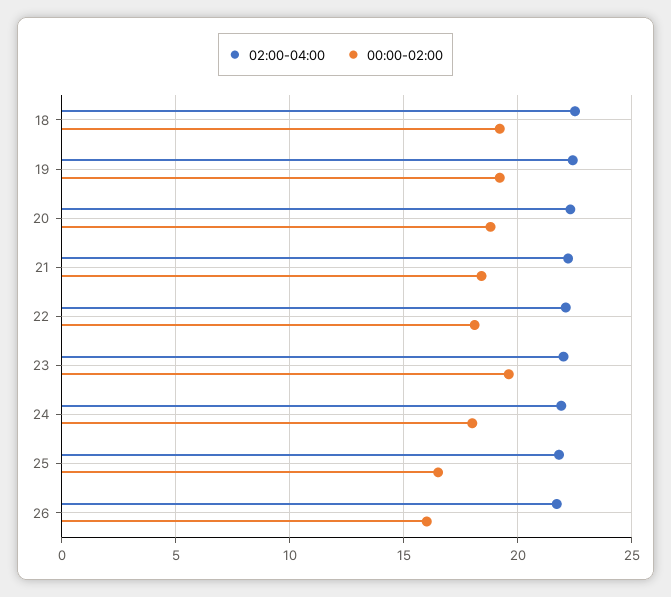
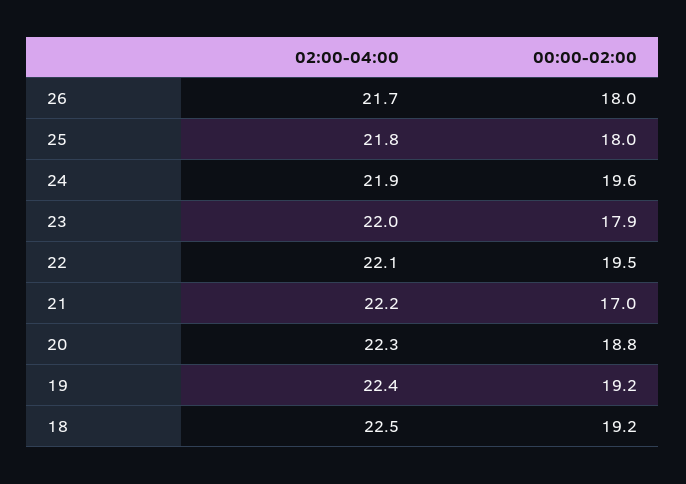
00:00-02:00, 21: 18.5 -> 17
00:00-02:00, 22: 18 -> 19.5
00:00-02:00, 23: 19.5 -> 17.9
00:00-02:00, 24: 18 -> 19.6
00:00-02:00, 25: 16.5 -> 18
00:00-02:00, 26: 16 -> 18

